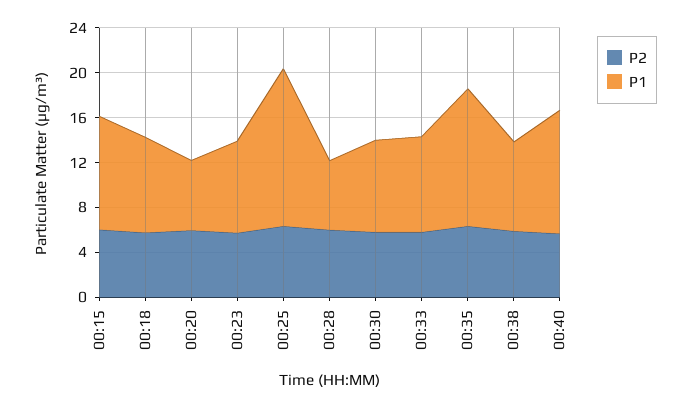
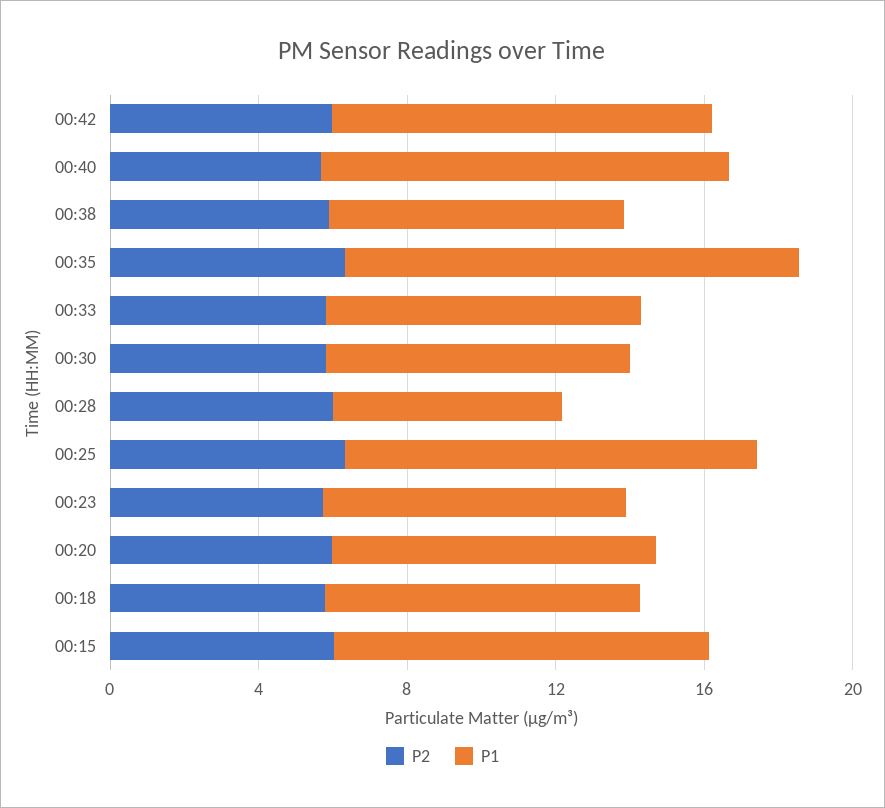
P1, 00:20: 6 -> 9
P1, 00:25: 14 -> 11
P2, 00:42: none -> 6
P1, 00:42: none -> 10

